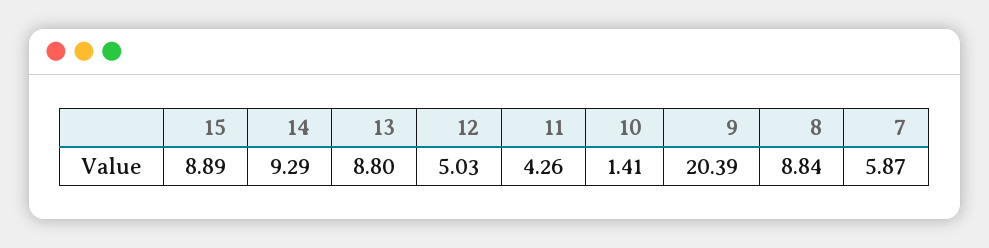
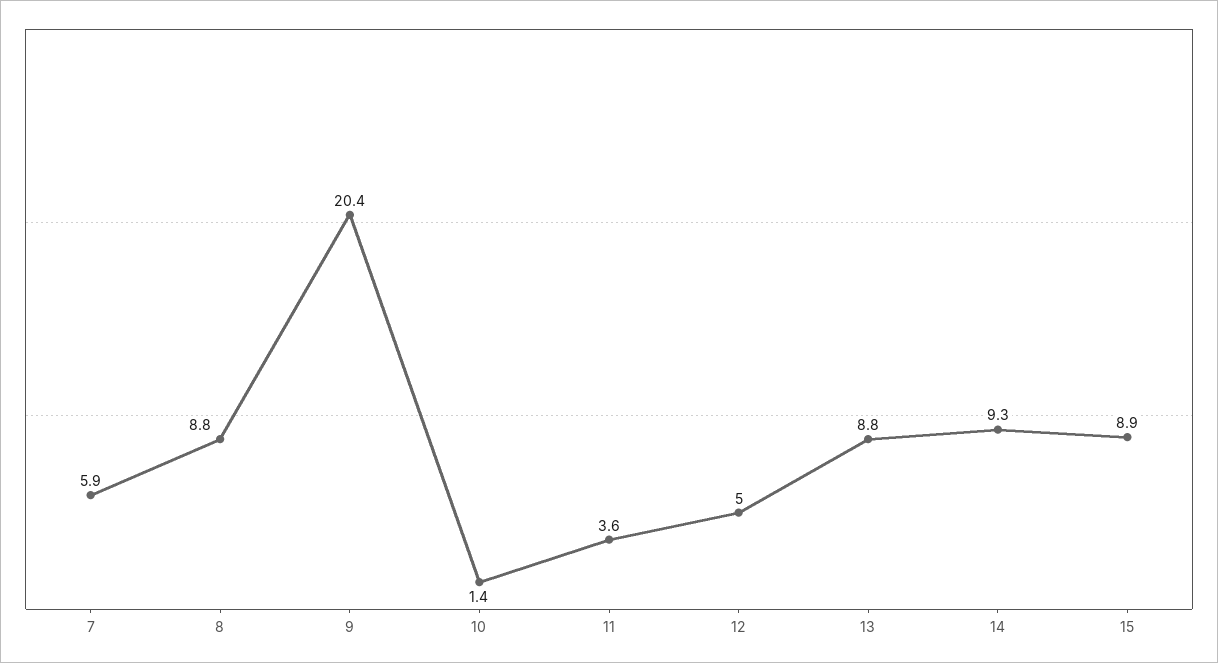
11: 4.26 -> 3.6

